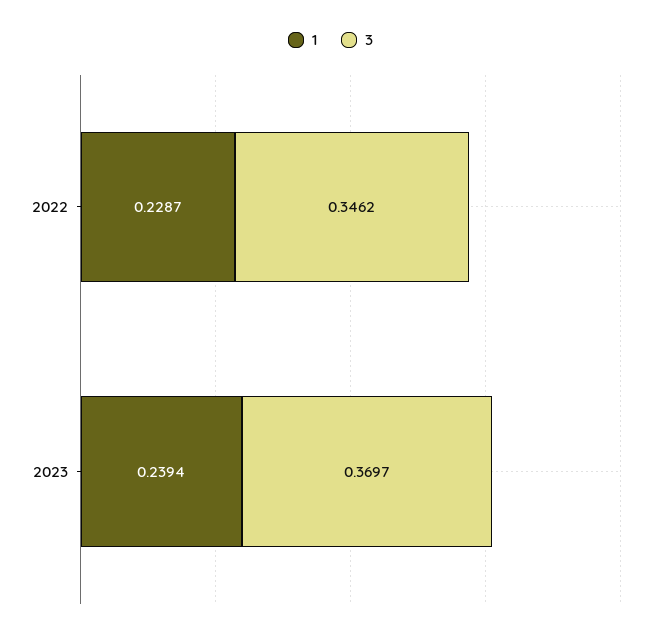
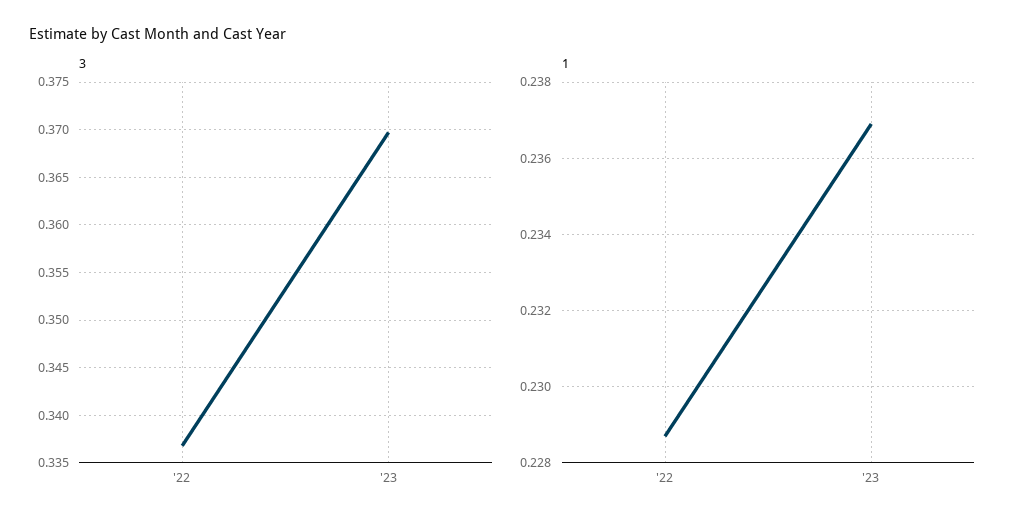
3, 2022: 0.3462 -> 0.337
1, 2023: 0.2394 -> 0.237

